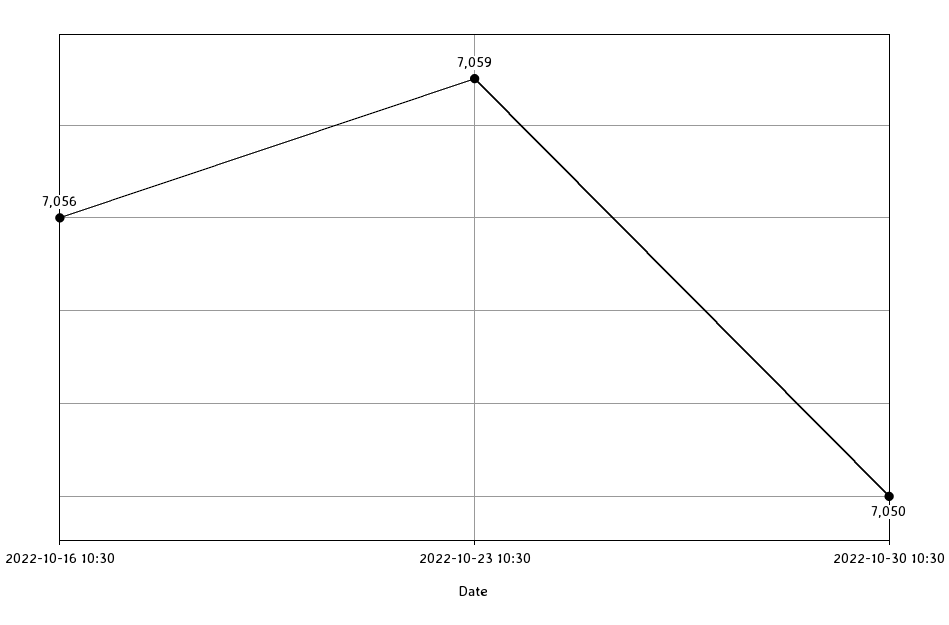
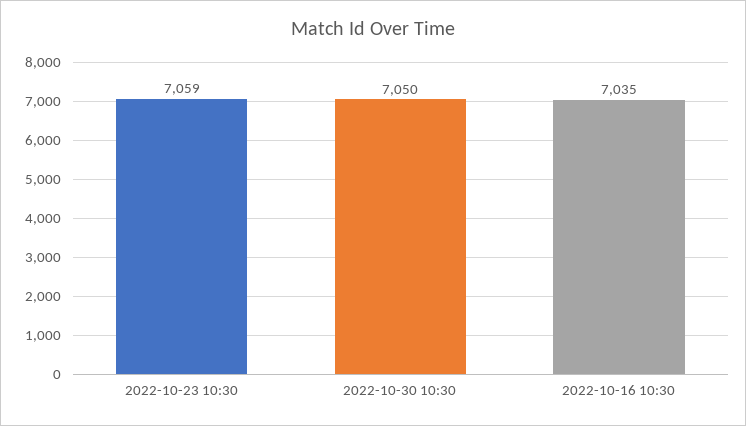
2022-10-16 10:30: 7056 -> 7035

